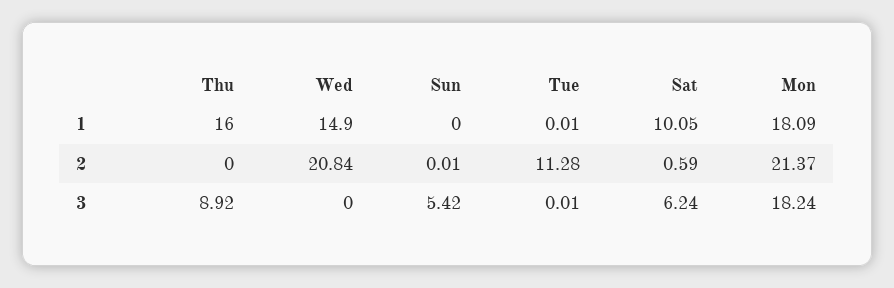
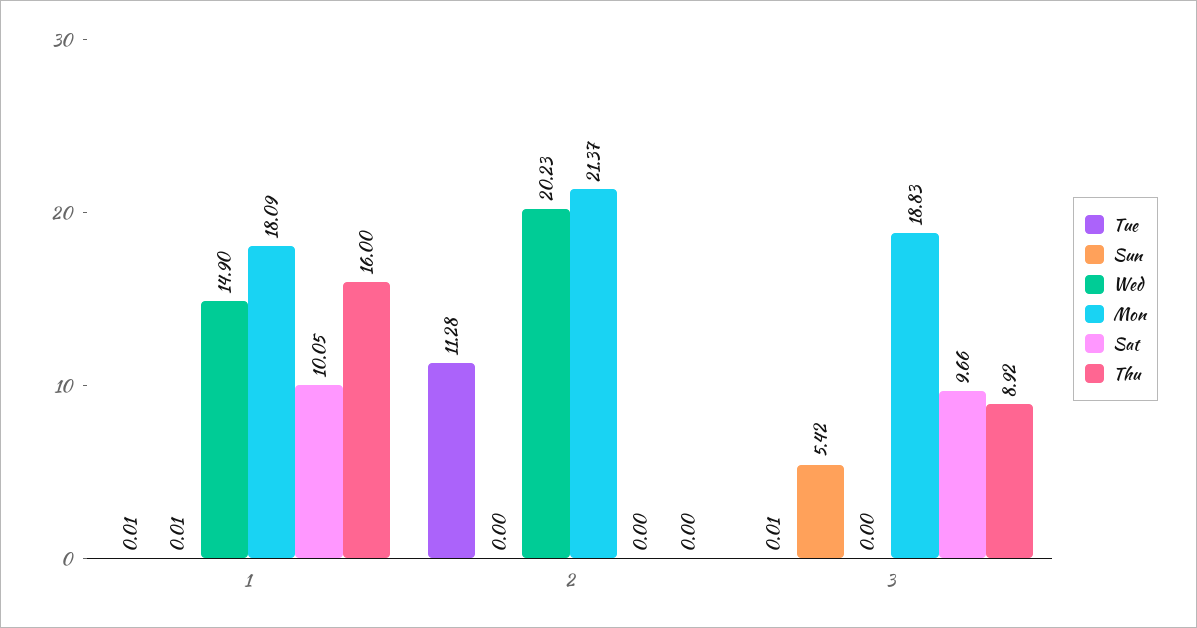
Sun, 1: 0 -> 0.01
Wed, 2: 20.84 -> 20.23
Sun, 2: 0.01 -> 0
Sat, 2: 0.59 -> 0
Sat, 3: 6.24 -> 9.66
Mon, 3: 18.24 -> 18.83

